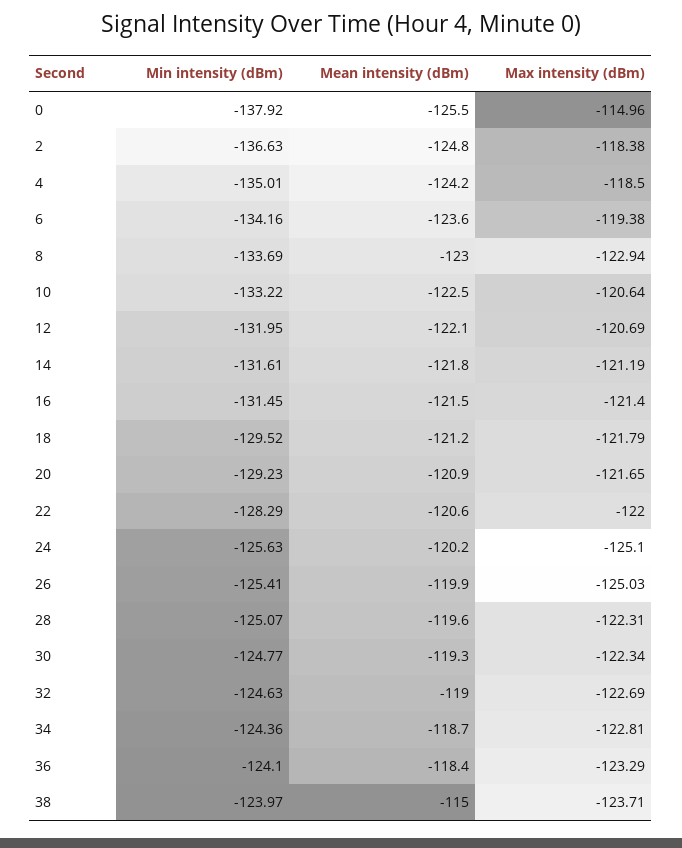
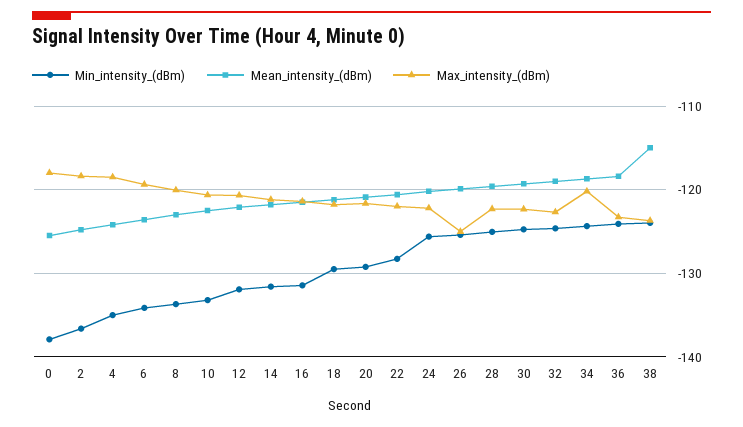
Max intensity (dBm), 0: -114.96 -> -118
Max intensity (dBm), 8: -122.94 -> -120
Max intensity (dBm), 24: -125.1 -> -122
Max intensity (dBm), 34: -122.81 -> -120

